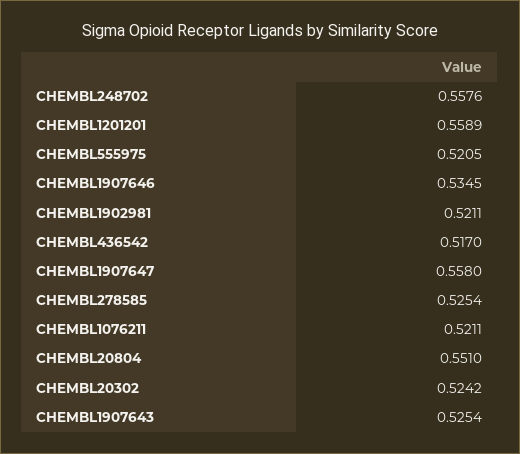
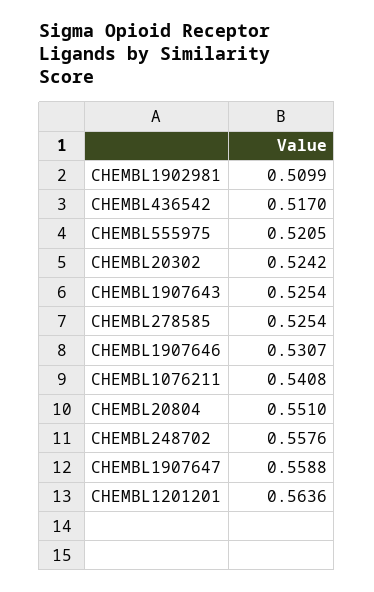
CHEMBL1201201: 0.5589 -> 0.5636
CHEMBL1907646: 0.5345 -> 0.5307
CHEMBL1902981: 0.5211 -> 0.5099
CHEMBL1907647: 0.558 -> 0.5588
CHEMBL1076211: 0.5211 -> 0.5408

